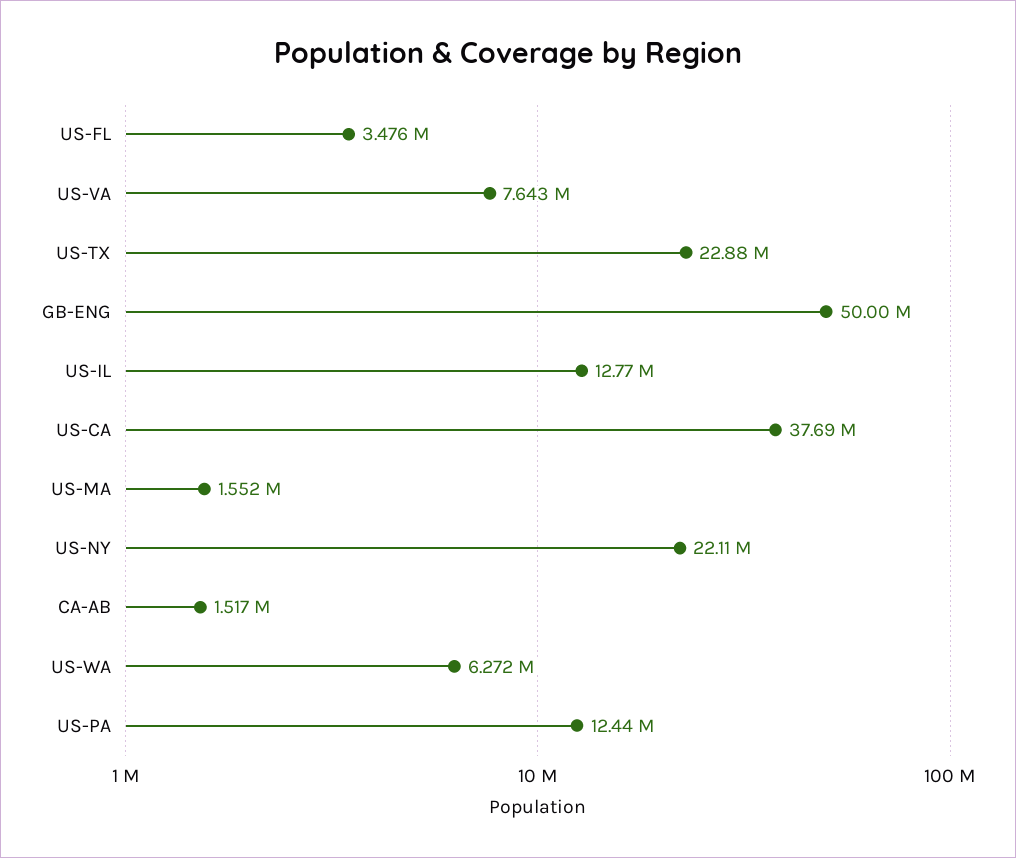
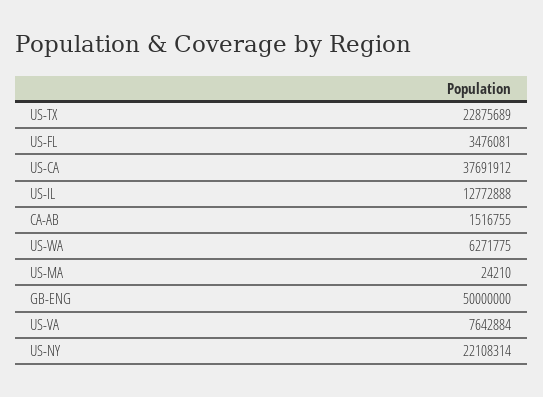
US-MA: 1552000 -> 24210
US-PA: 12440000 -> none

